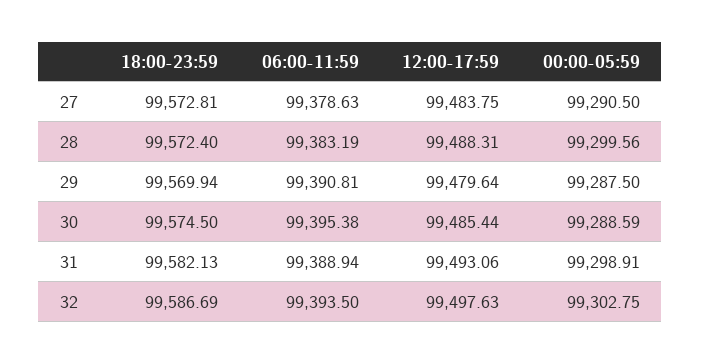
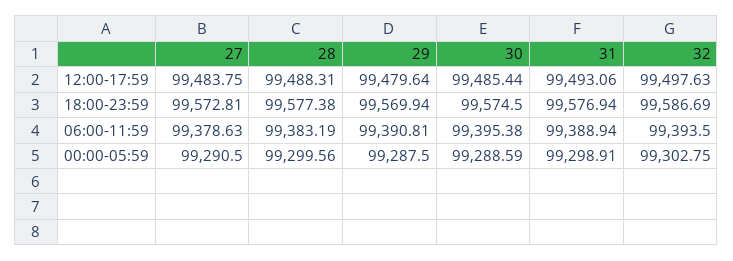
18:00-23:59, 28: 99572.4 -> 99577.38
18:00-23:59, 31: 99582.13 -> 99576.94

